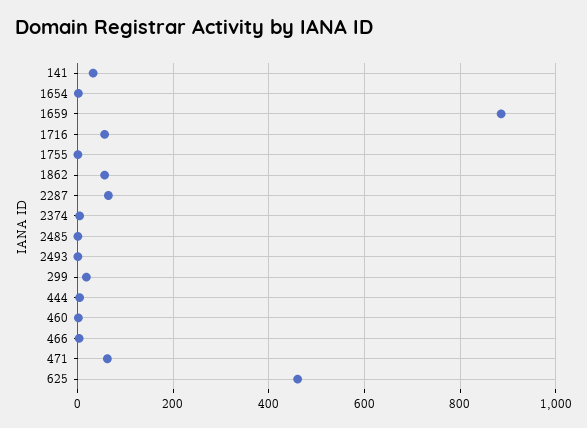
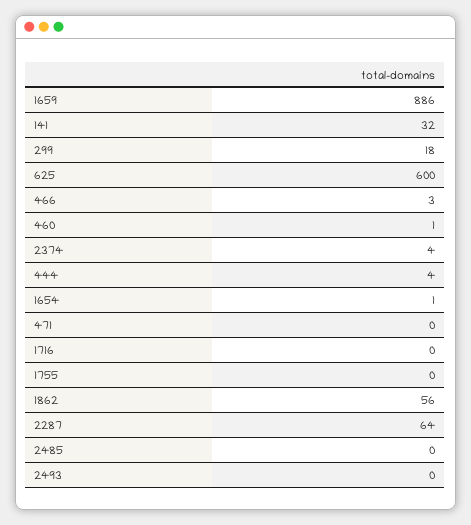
1716: 60 -> 0
471: 60 -> 0
625: 460 -> 600

